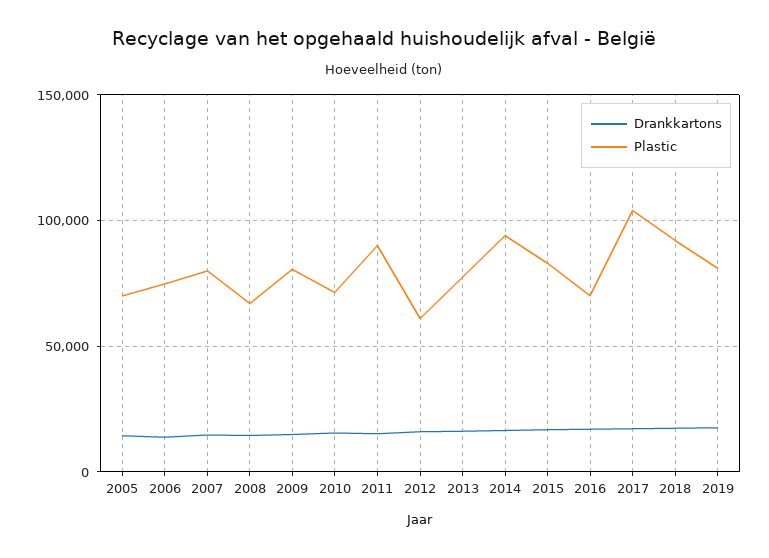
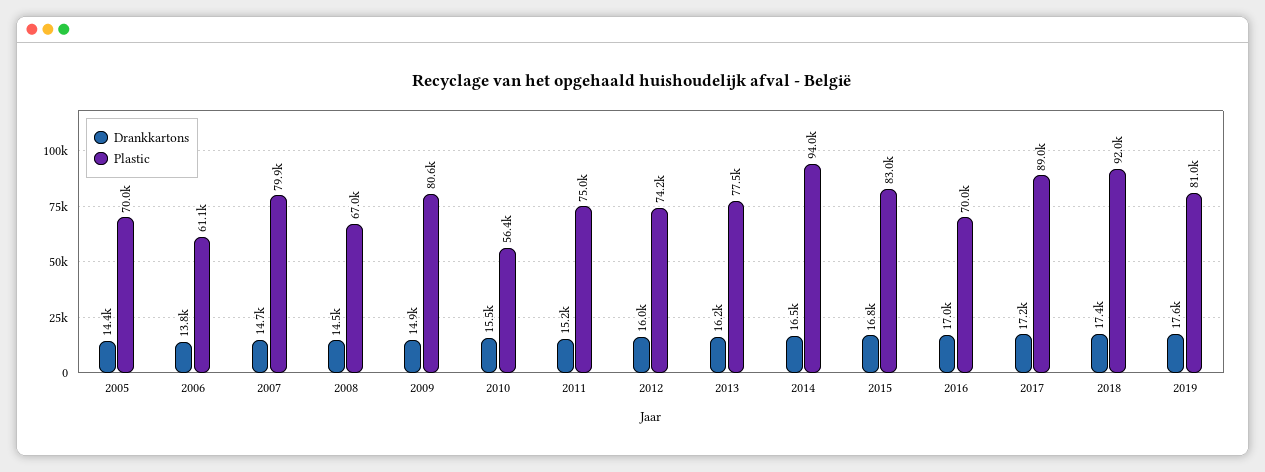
Plastic, 2006: 75000 -> 61100
Plastic, 2010: 70000 -> 56400
Plastic, 2011: 90000 -> 75000
Plastic, 2012: 60000 -> 74200
Plastic, 2017: 105000 -> 89000

